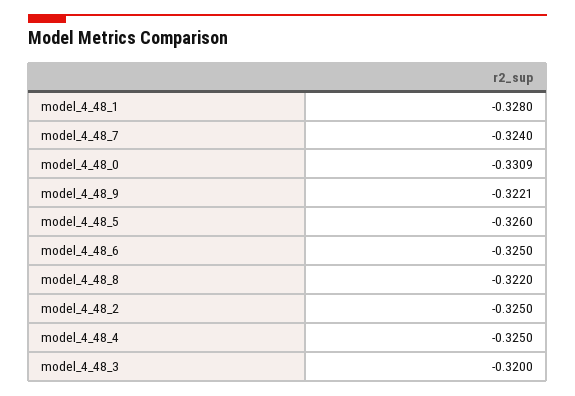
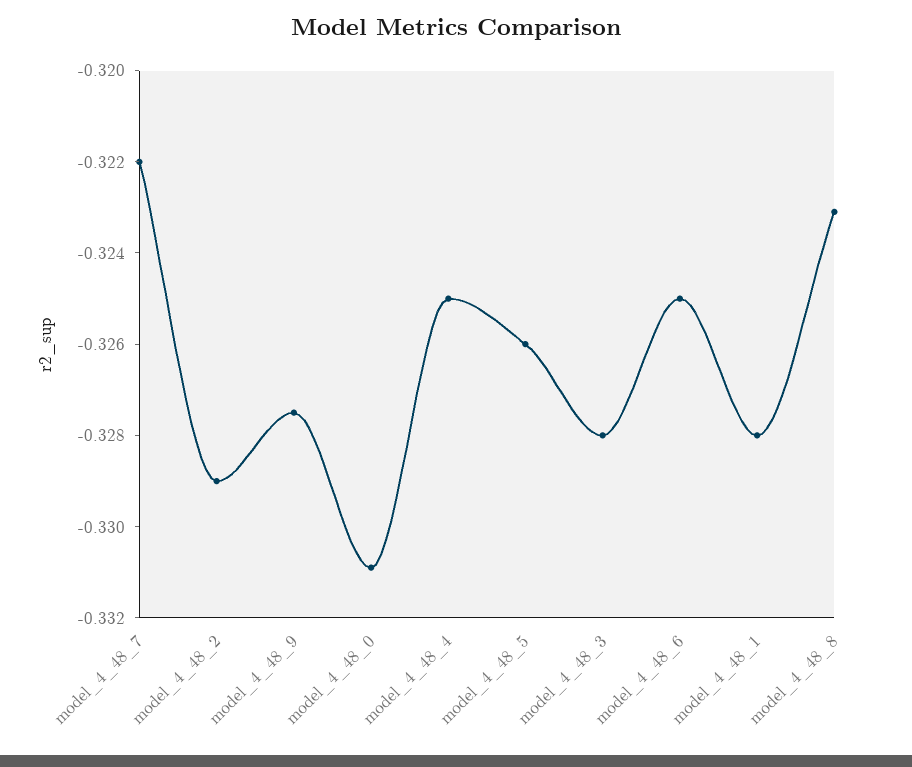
model_4_48_7: -0.324 -> -0.322
model_4_48_9: -0.3221 -> -0.3275
model_4_48_8: -0.322 -> -0.323
model_4_48_2: -0.325 -> -0.329
model_4_48_3: -0.32 -> -0.328

